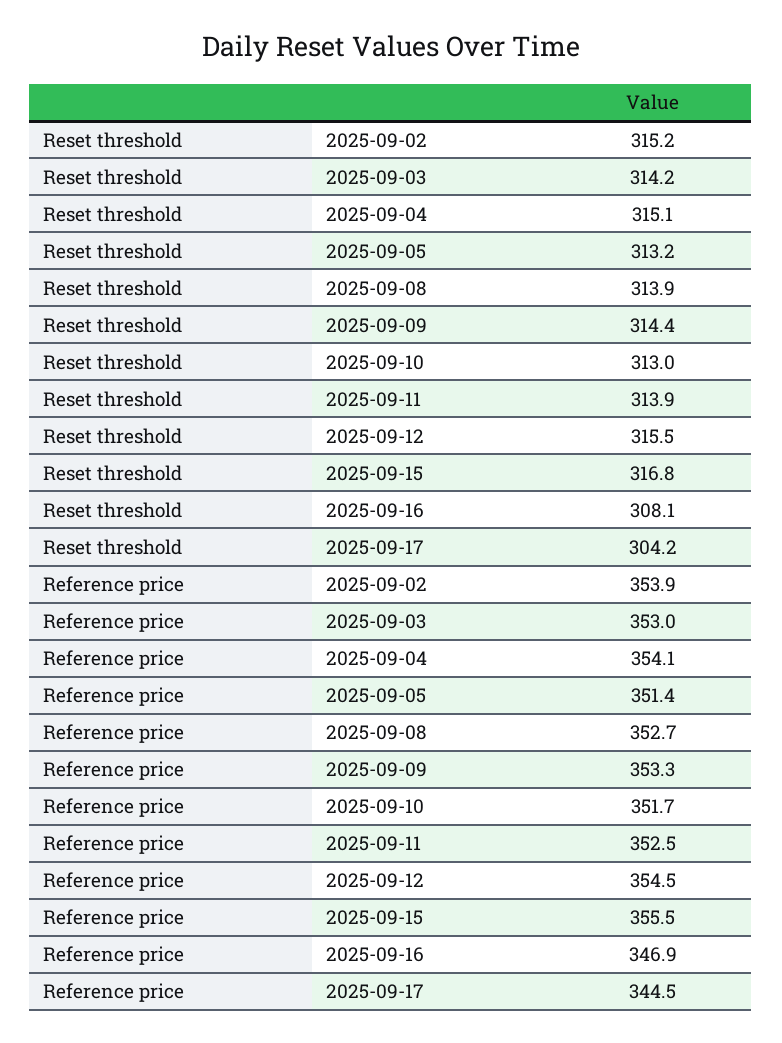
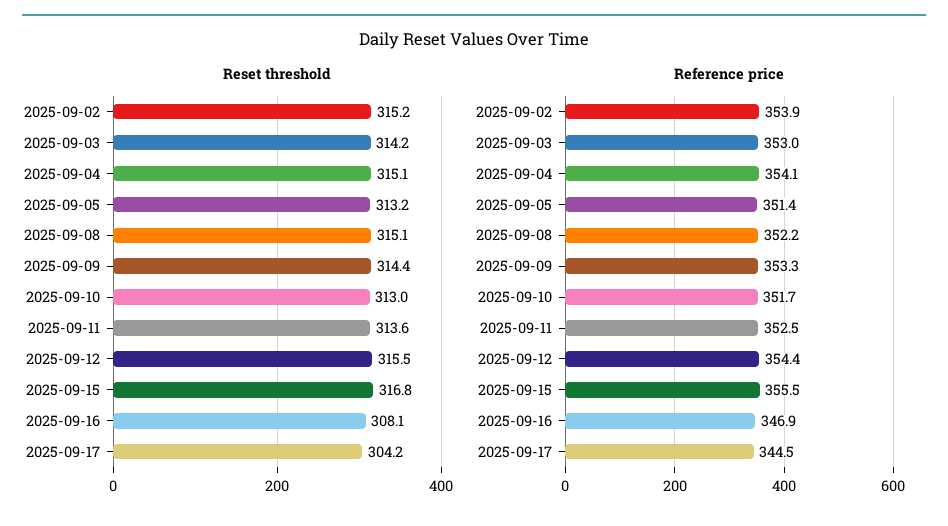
Reset threshold, 2025-09-08: 313.9 -> 315.1
Reset threshold, 2025-09-11: 313.9 -> 313.6
Reference price, 2025-09-08: 352.7 -> 352.2
Reference price, 2025-09-12: 354.5 -> 354.4

